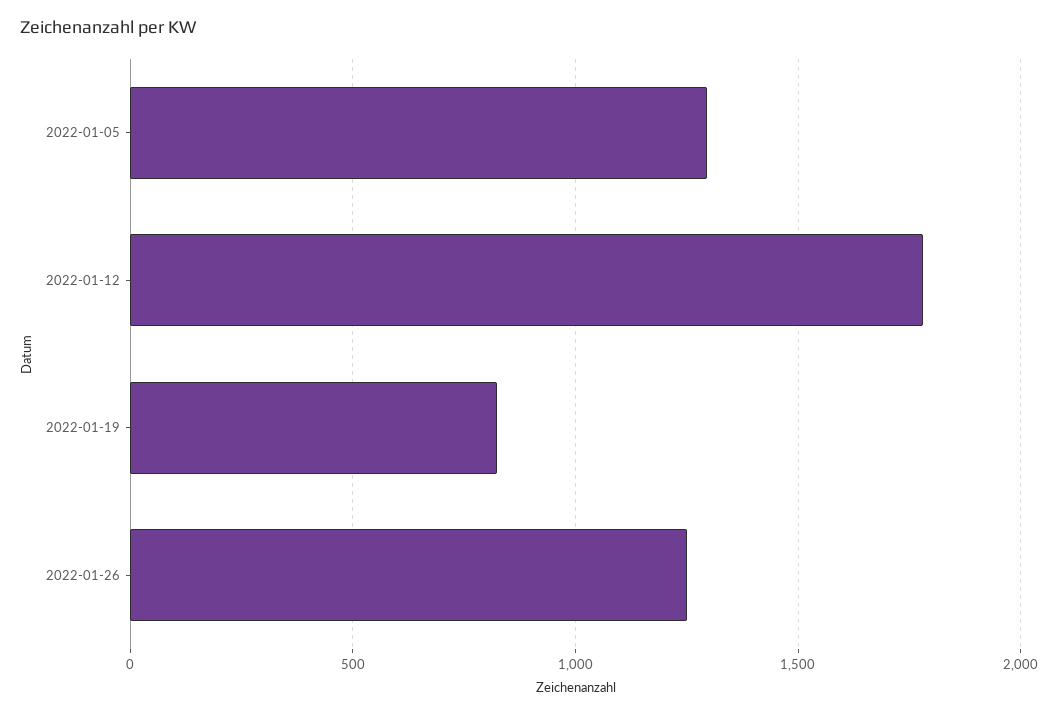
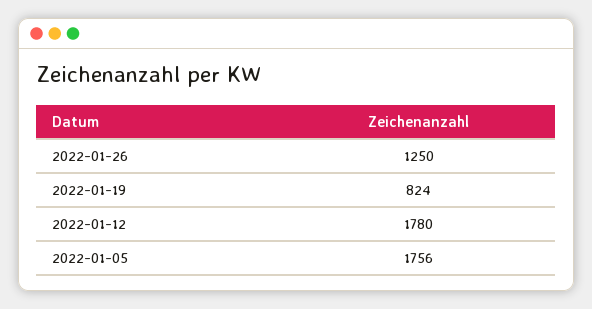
2022-01-05: 1300 -> 1756

